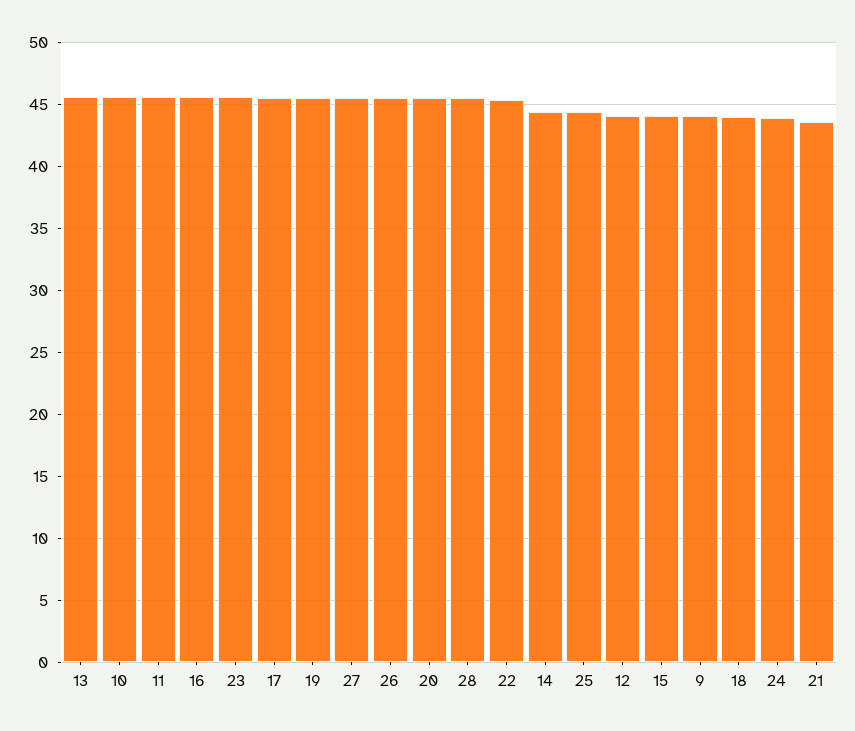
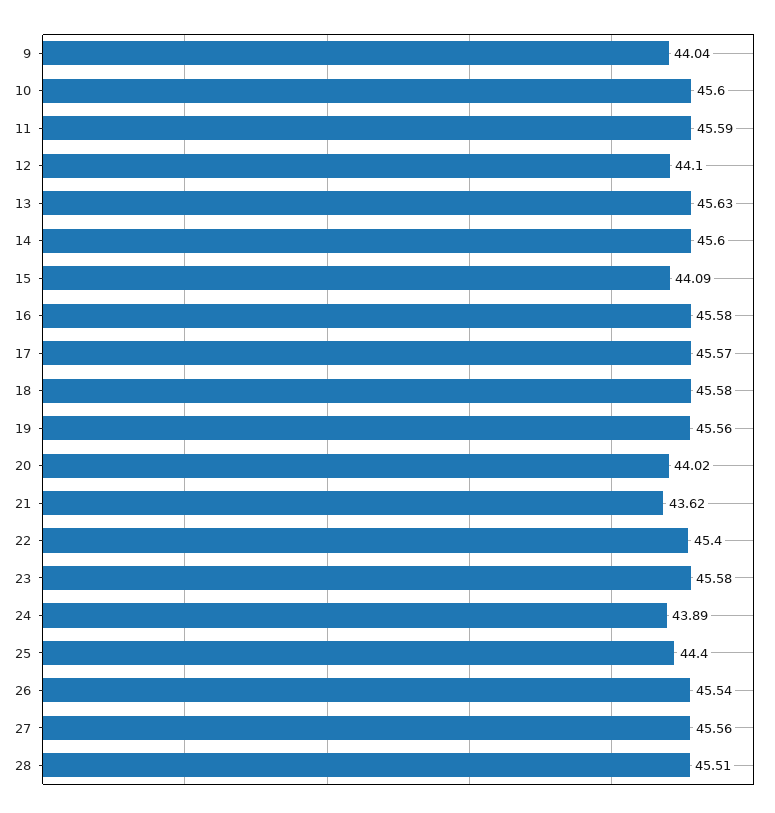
20: 45.5 -> 44.02
14: 44.5 -> 45.6
18: 44 -> 45.58

